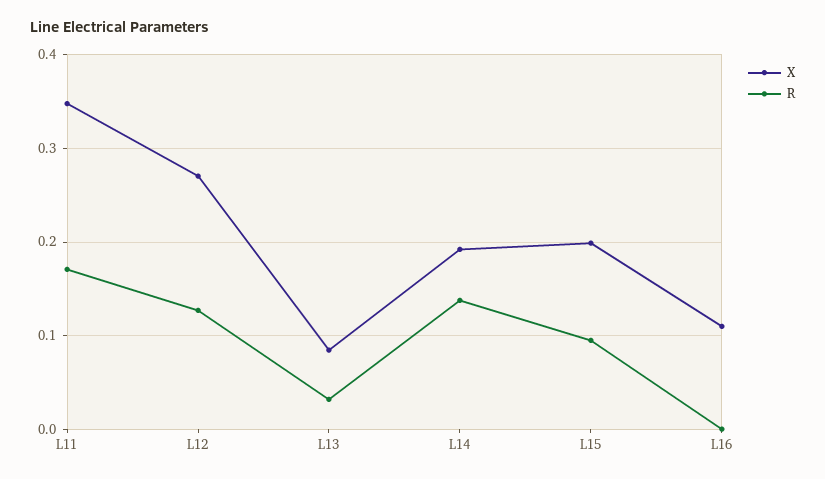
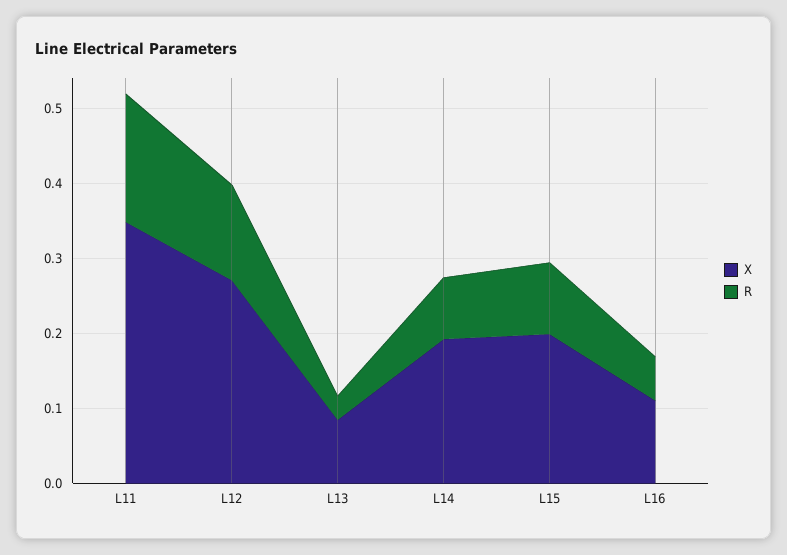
R, L14: 0.14 -> 0.08
R, L16: 0 -> 0.06

